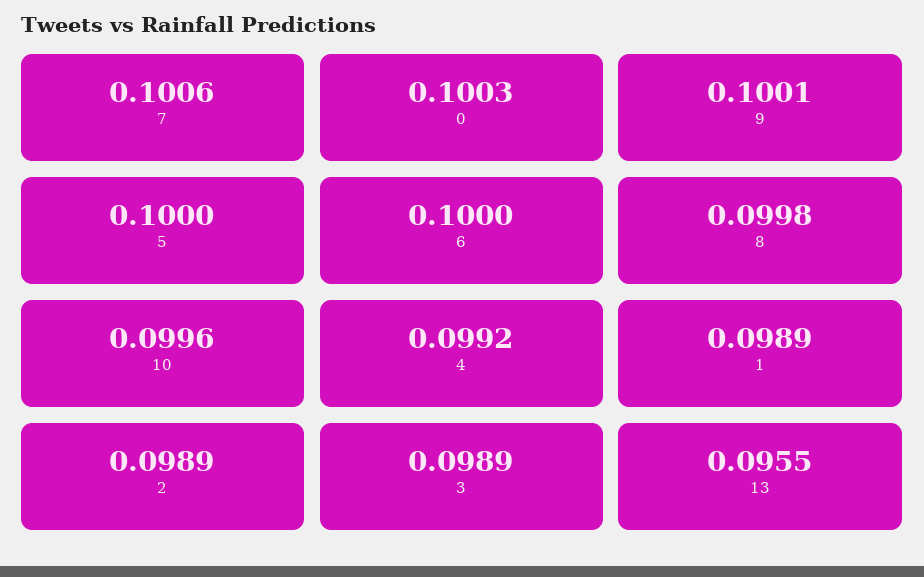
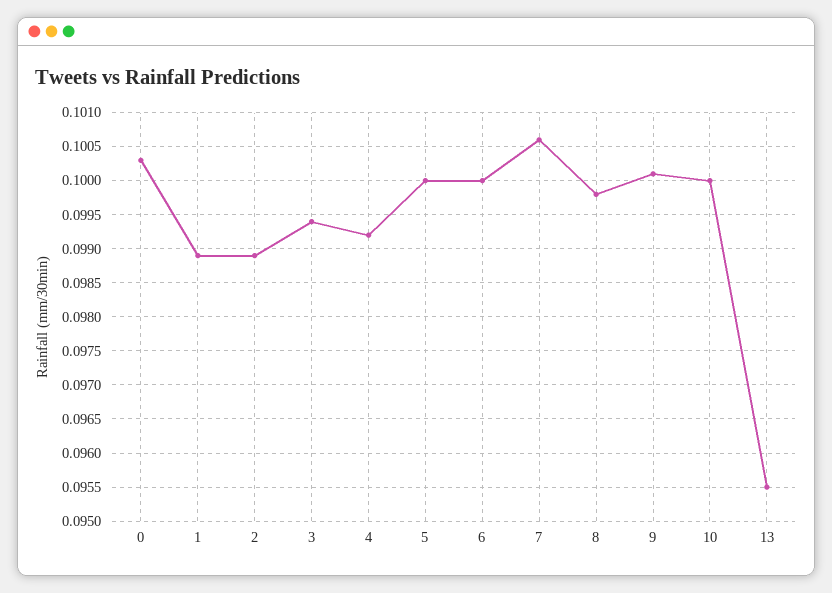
10: 0.0996 -> 0.1
3: 0.0989 -> 0.0994

